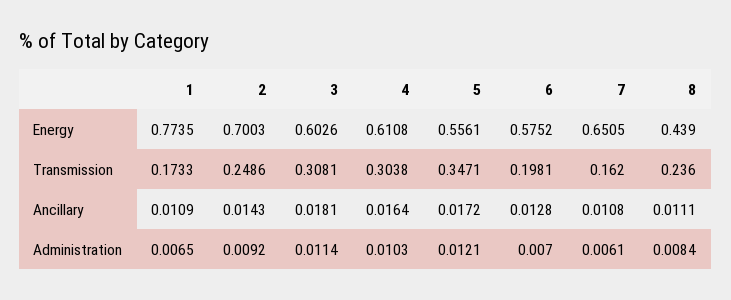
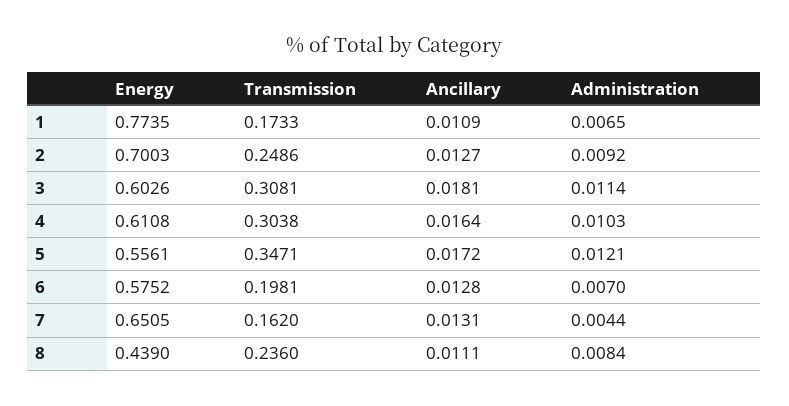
2, Ancillary: 0.0143 -> 0.0127
7, Ancillary: 0.0108 -> 0.0131
7, Administration: 0.0061 -> 0.0044

